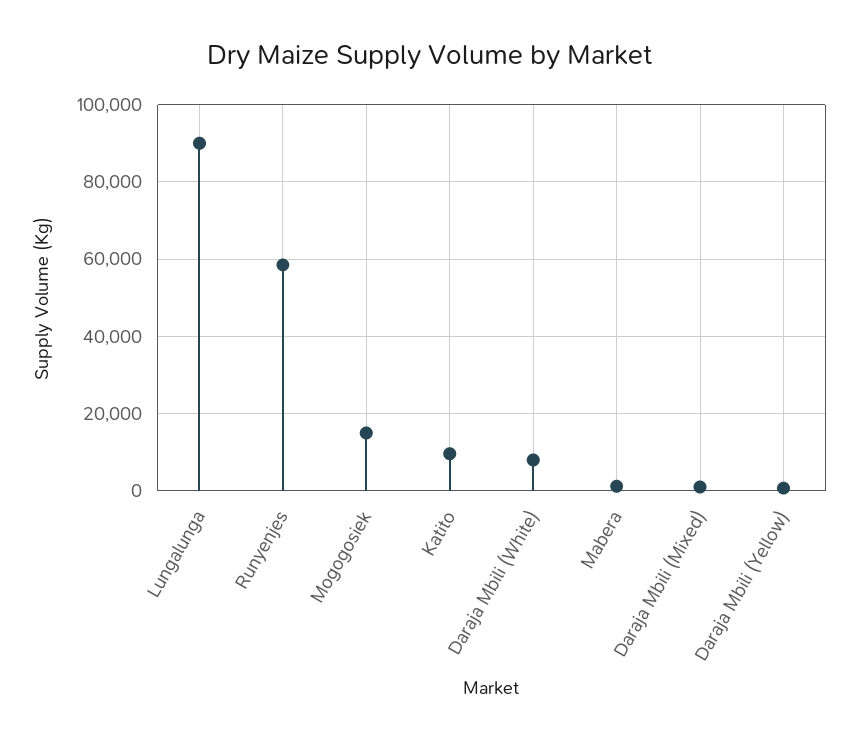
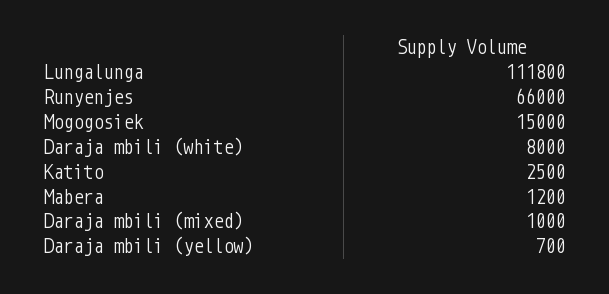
Lungalunga: 90000 -> 111800
Runyenjes: 58000 -> 66000
Katito: 10000 -> 2500

